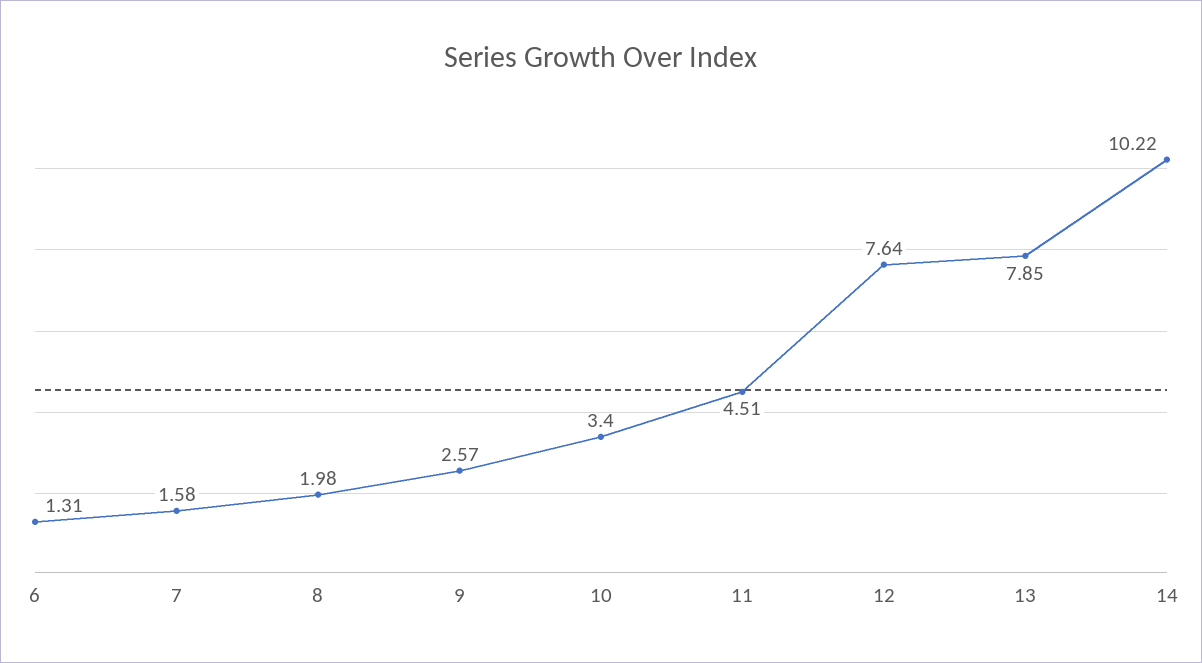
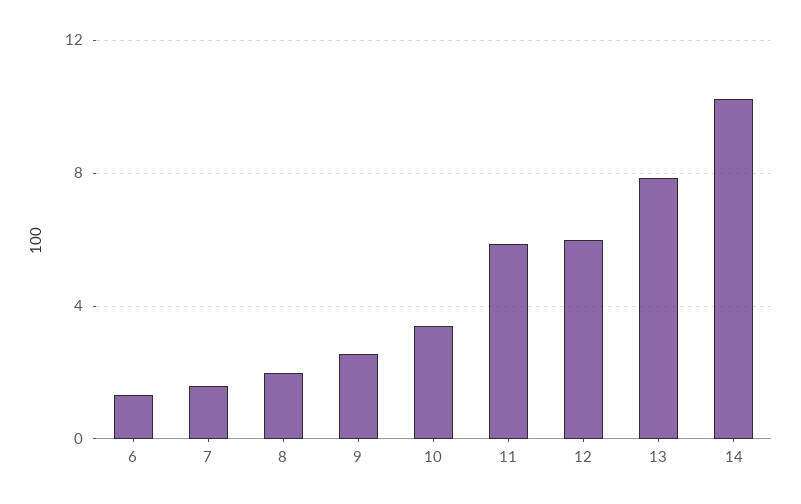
11: 4.51 -> 6
12: 7.64 -> 6

